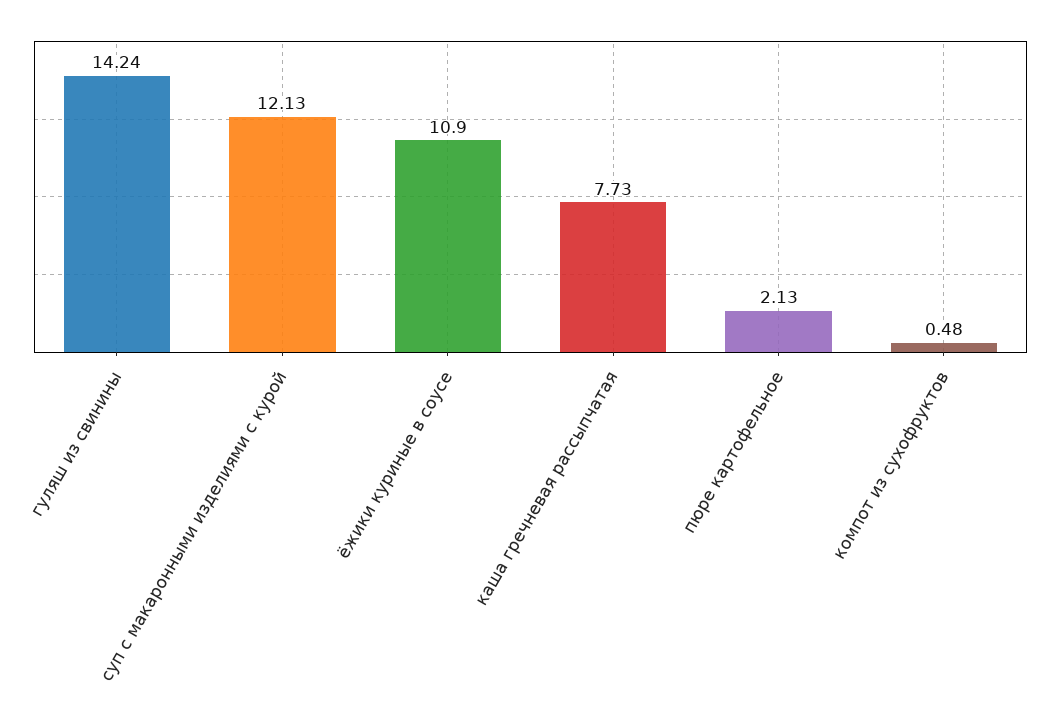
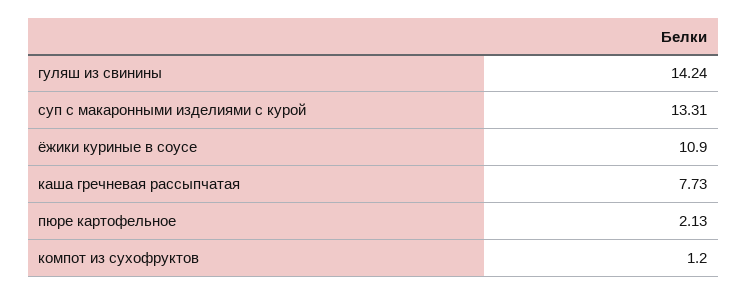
суп с макаронными изделиями с курой: 12.13 -> 13.31
компот из сухофруктов: 0.48 -> 1.2

